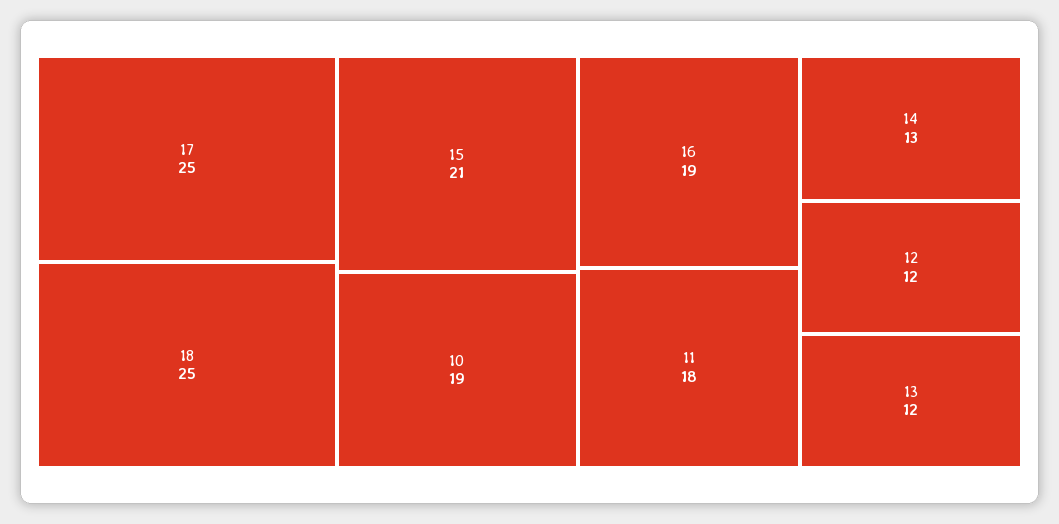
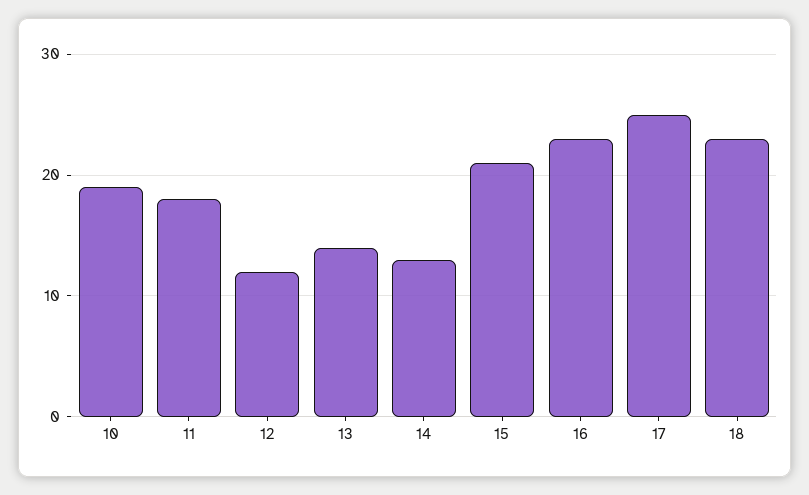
18: 25 -> 23
16: 19 -> 23
13: 12 -> 14

